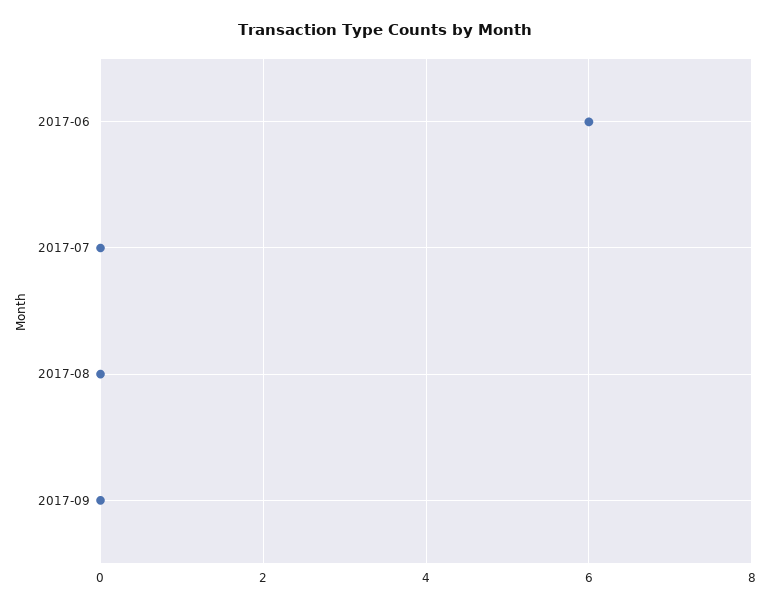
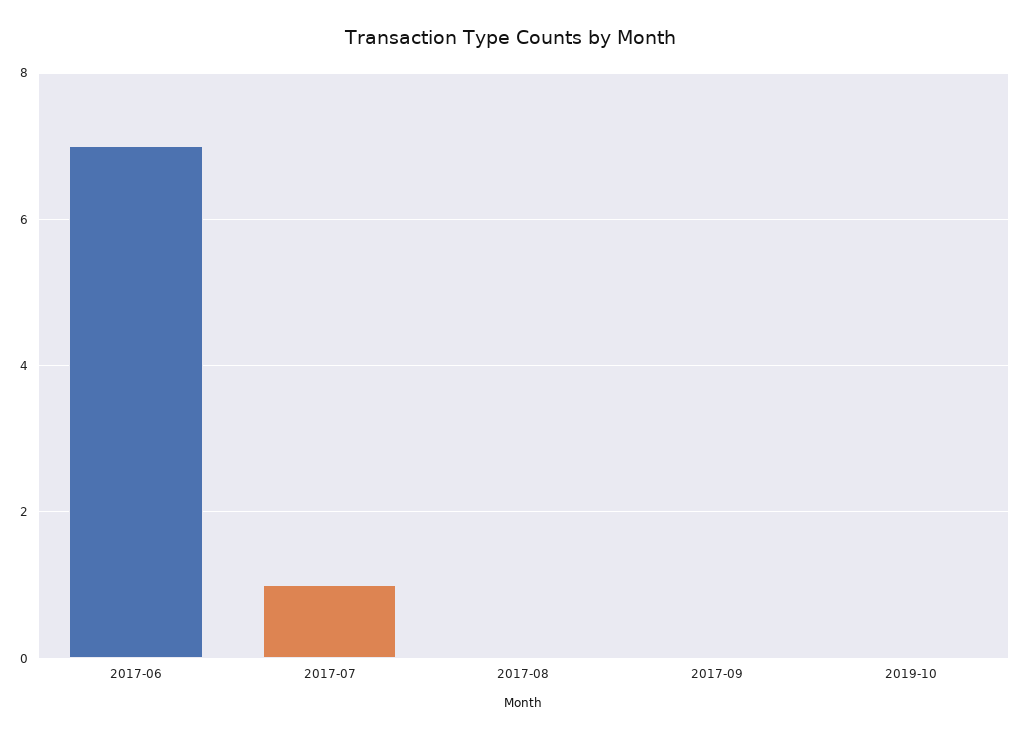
2017-06: 6 -> 7
2017-07: 0 -> 1
2019-10: none -> 0

